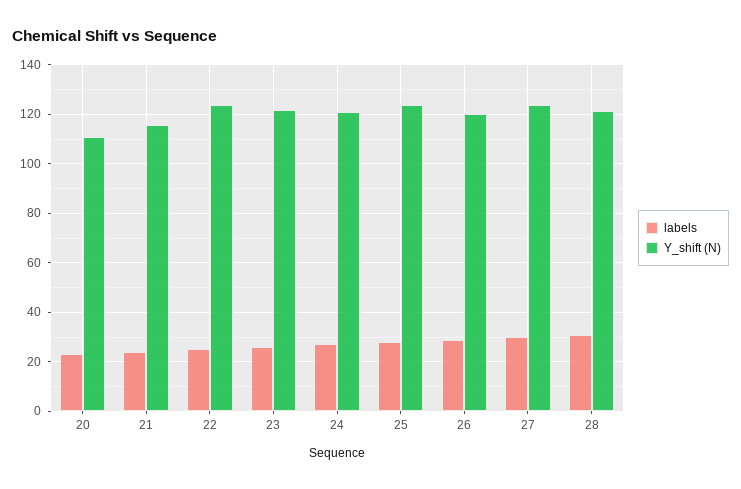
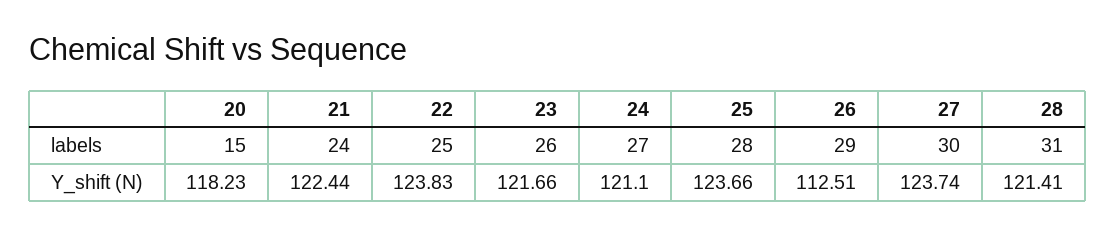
labels, 20: 22.5 -> 15
Y_shift (N), 20: 110 -> 118.23
Y_shift (N), 21: 115 -> 122.44
Y_shift (N), 26: 120 -> 112.51

